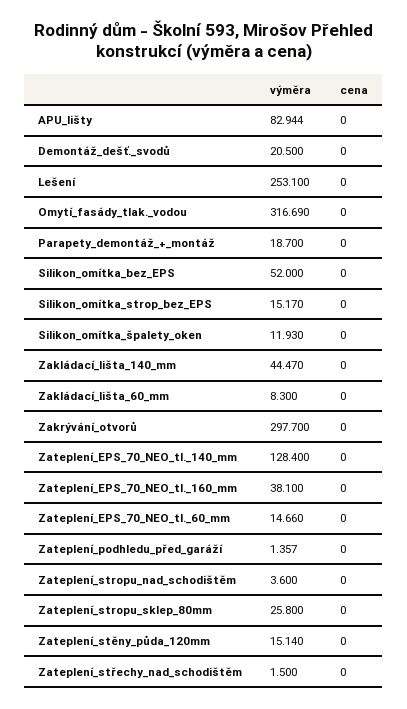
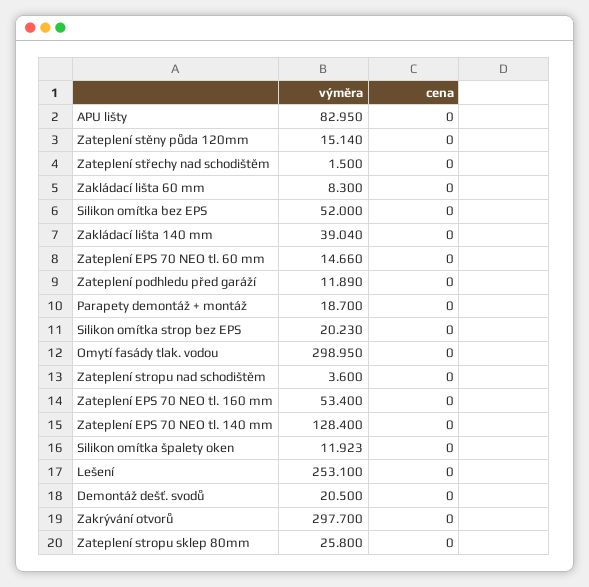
výměra, APU_lišty: 82.944 -> 82.95
výměra, Omytí_fasády_tlak._vodou: 316.69 -> 298.95
výměra, Silikon_omítka_strop_bez_EPS: 15.17 -> 20.23
výměra, Silikon_omítka_špalety_oken: 11.93 -> 11.923
výměra, Zakládací_lišta_140_mm: 44.47 -> 39.04
výměra, Zateplení_EPS_70_NEO_tl._160_mm: 38.1 -> 53.4
výměra, Zateplení_podhledu_před_garáží: 1.357 -> 11.89

